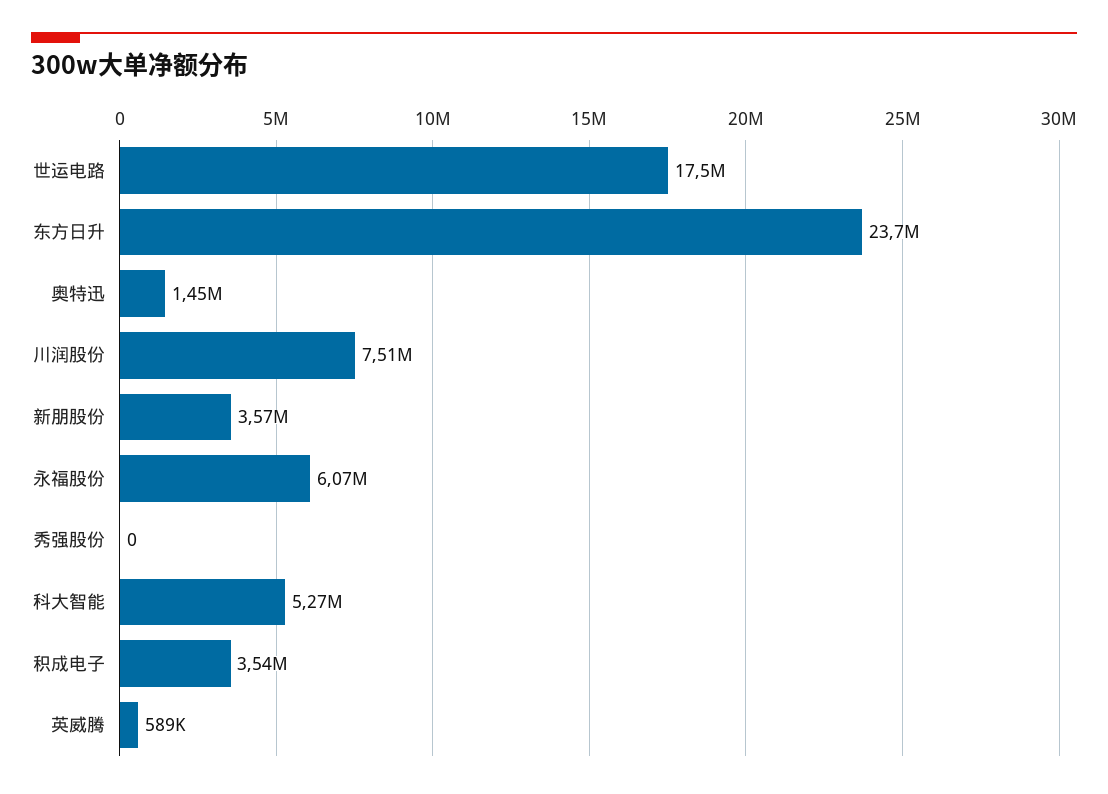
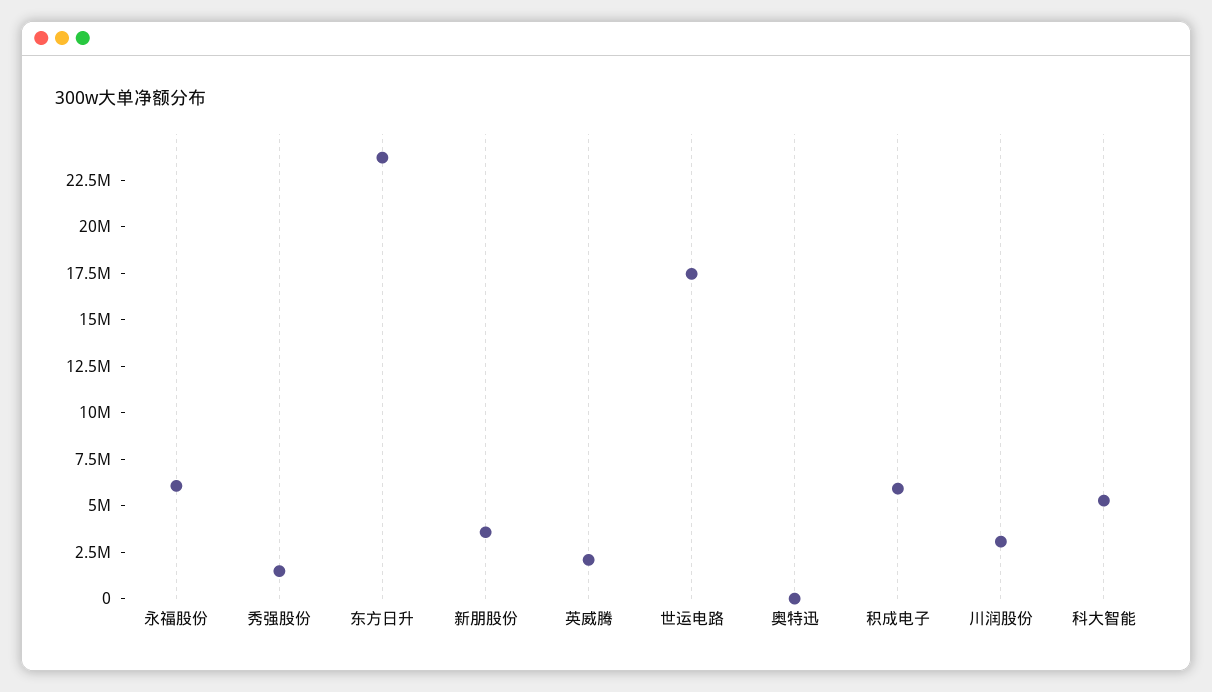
奥特迅: 1450000 -> 0
川润股份: 7510000 -> 3000000
秀强股份: 0 -> 1500000
积成电子: 3540000 -> 6000000
英威腾: 589000 -> 2000000

